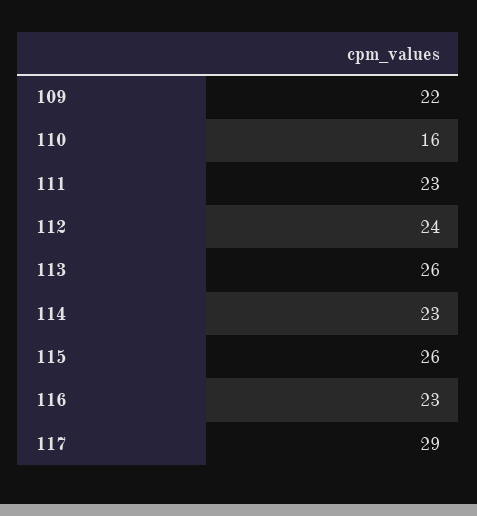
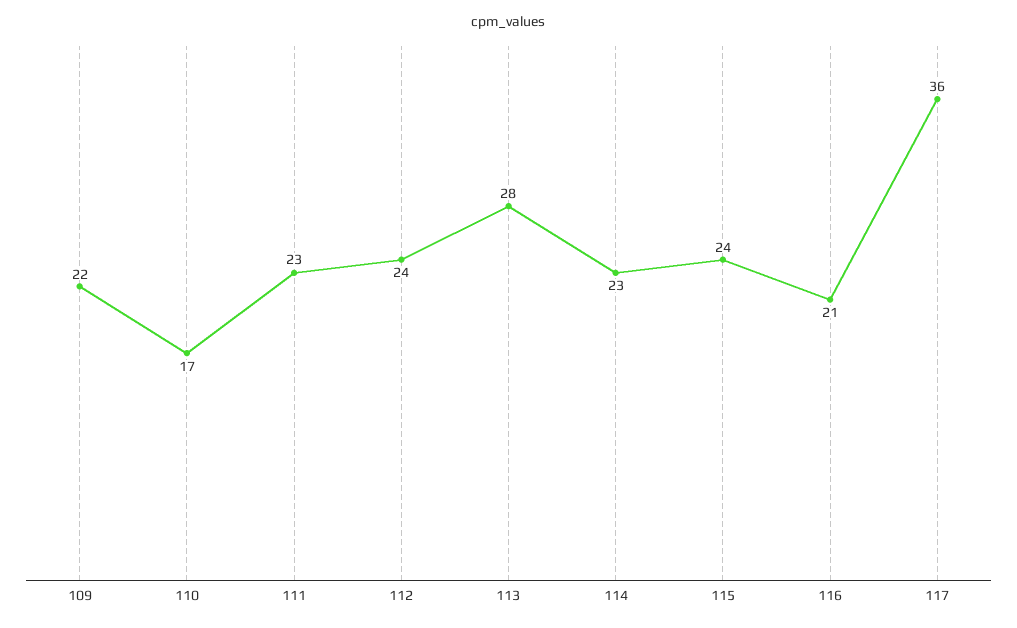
110: 16 -> 17
113: 26 -> 28
115: 26 -> 24
116: 23 -> 21
117: 29 -> 36

